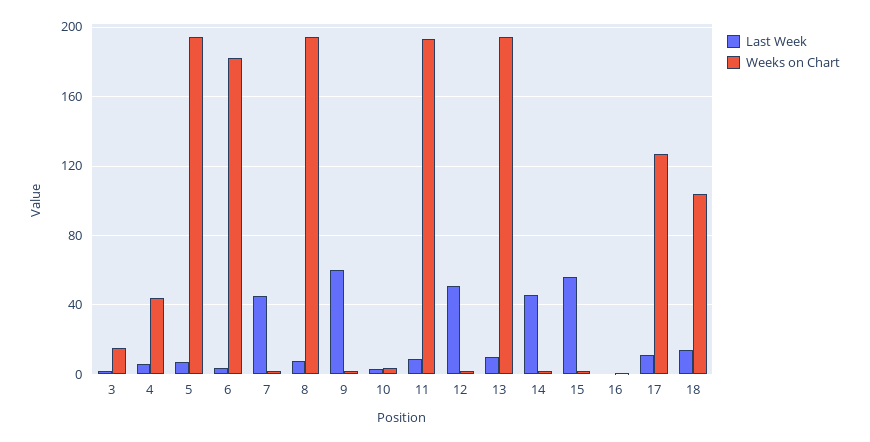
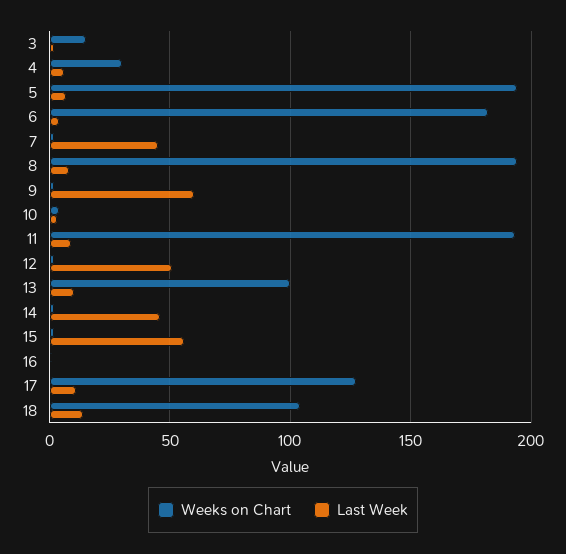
Weeks on Chart, 4: 45 -> 30
Weeks on Chart, 13: 195 -> 100

